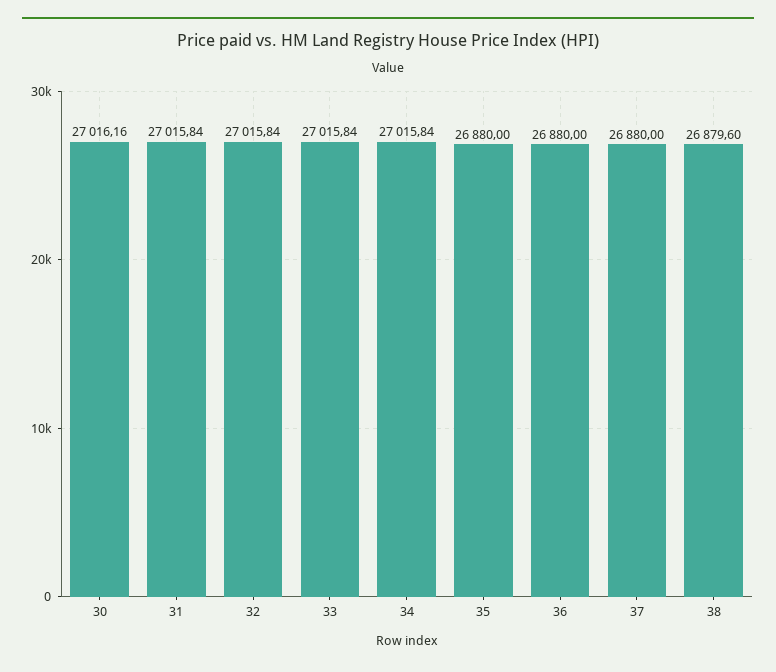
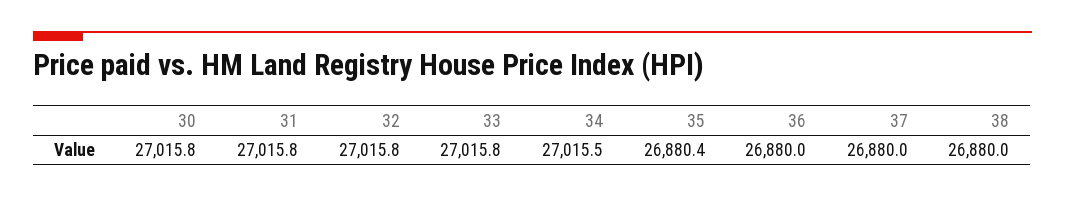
30: 27016.16 -> 27015.8
34: 27015.84 -> 27015.5
35: 26880 -> 26880.4
38: 26879.6 -> 26880

